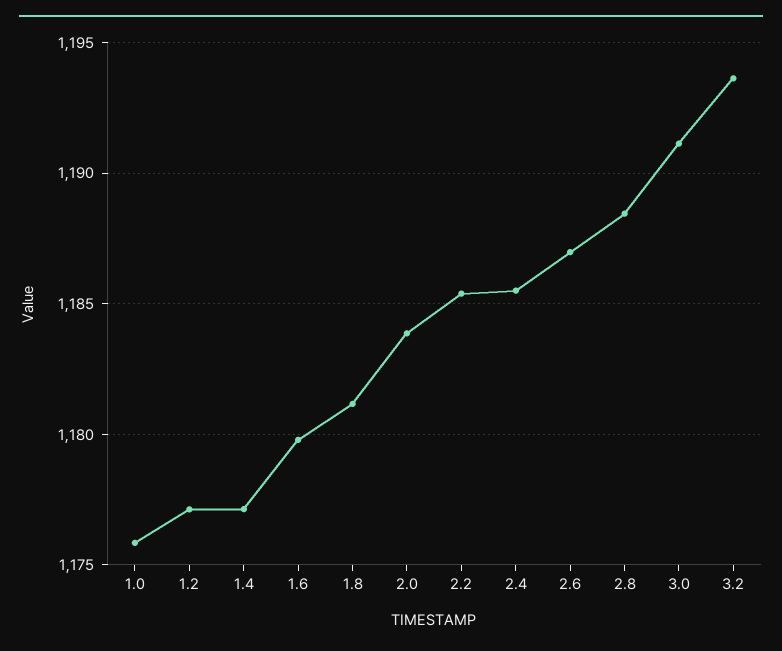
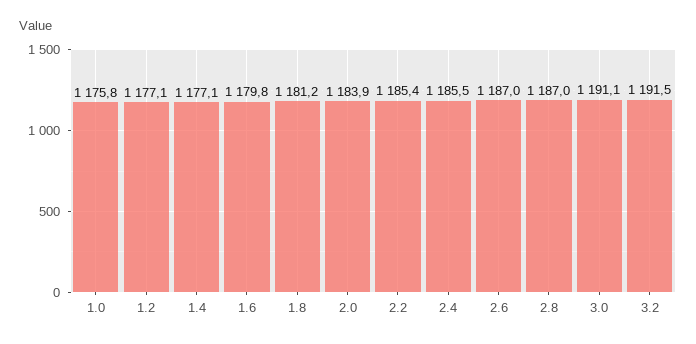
2.8: 1188.5 -> 1187
3.2: 1193.5 -> 1191.5

